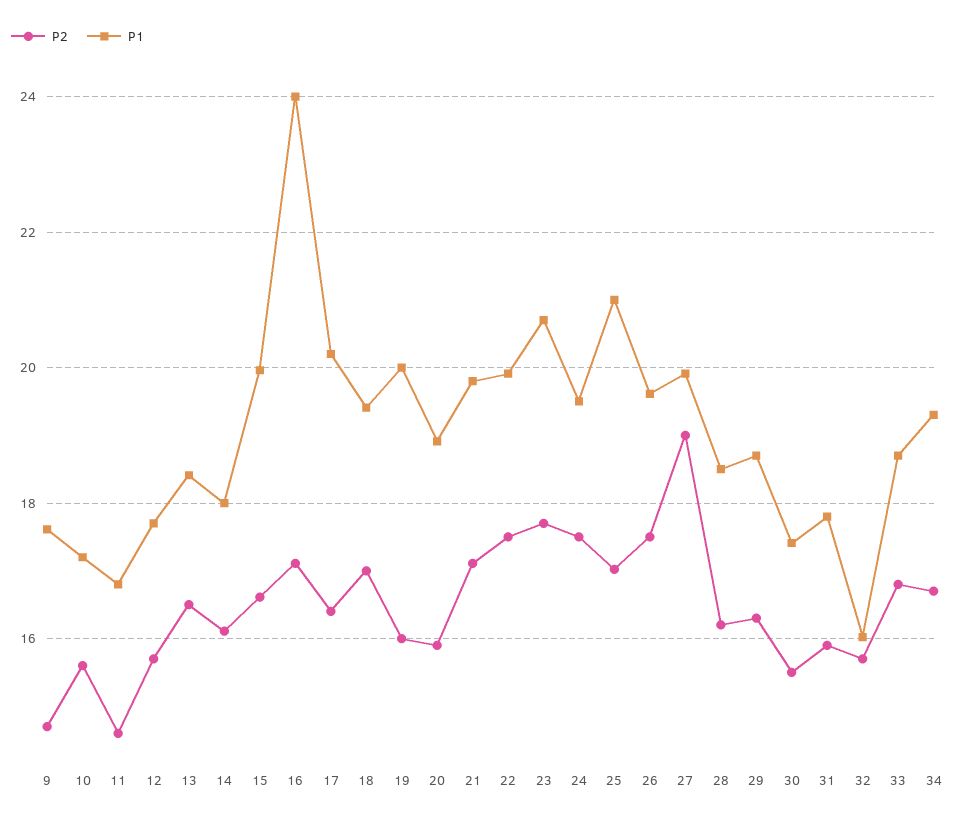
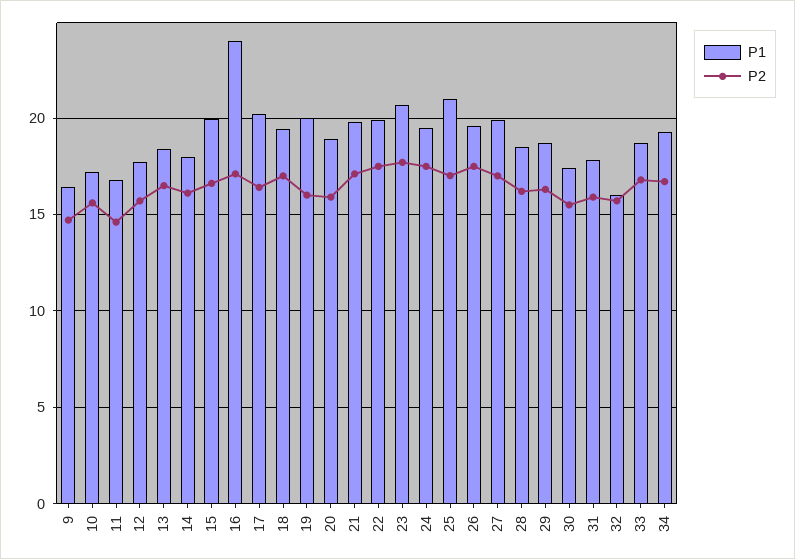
P1, 9: 17.6 -> 16.5
P2, 27: 19 -> 17

